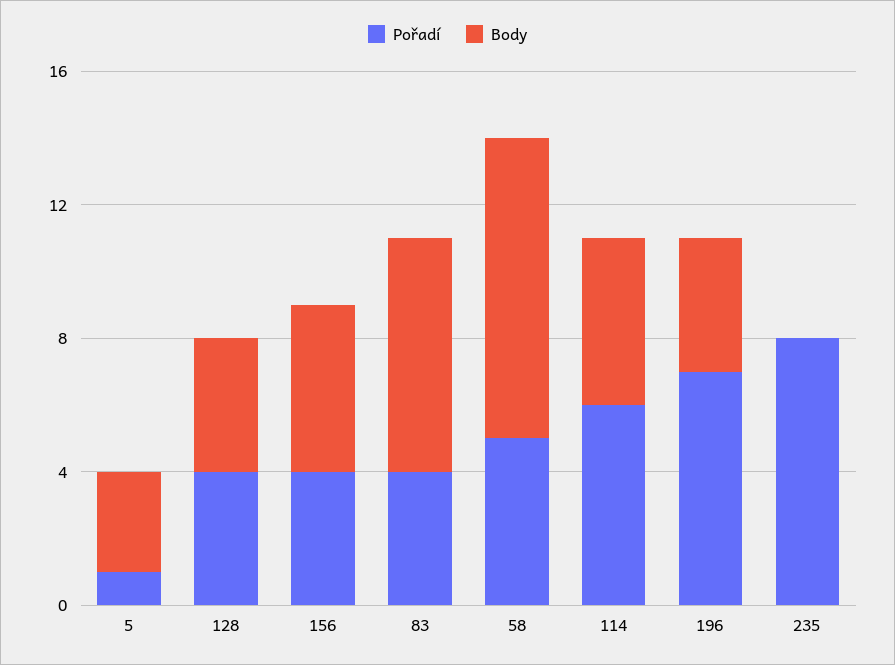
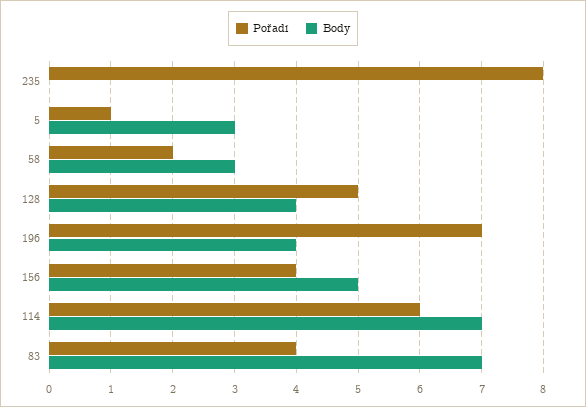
Pořadí, 128: 4 -> 5
Pořadí, 58: 5 -> 2
Body, 58: 9 -> 3
Body, 114: 5 -> 7

